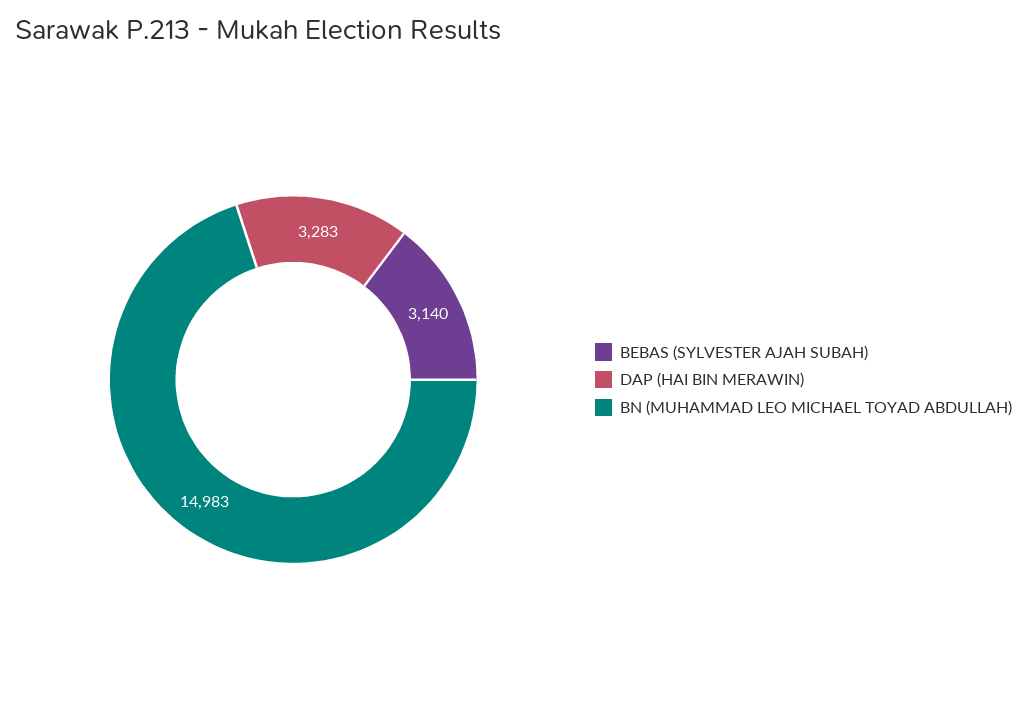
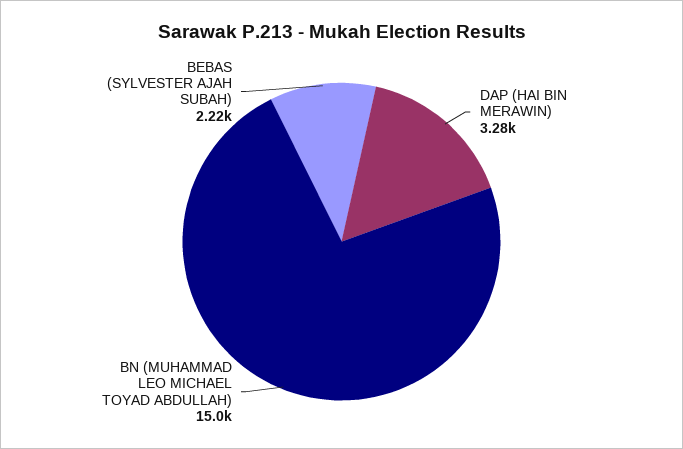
BEBAS (SYLVESTER AJAH SUBAH): 3140 -> 2220

